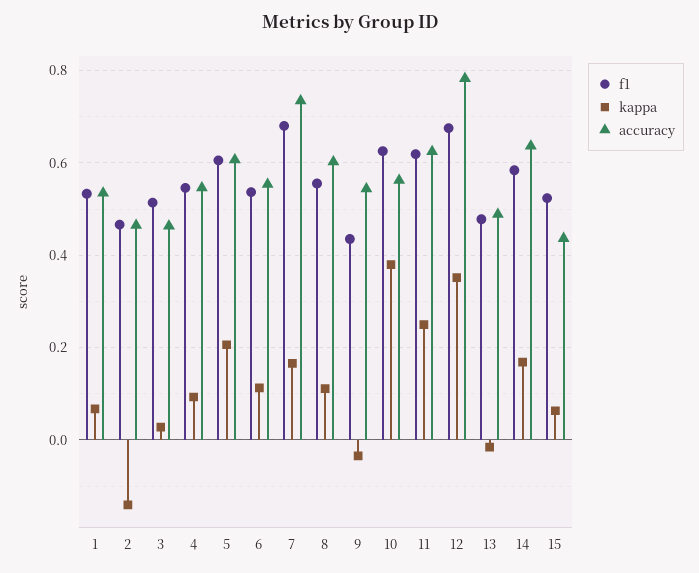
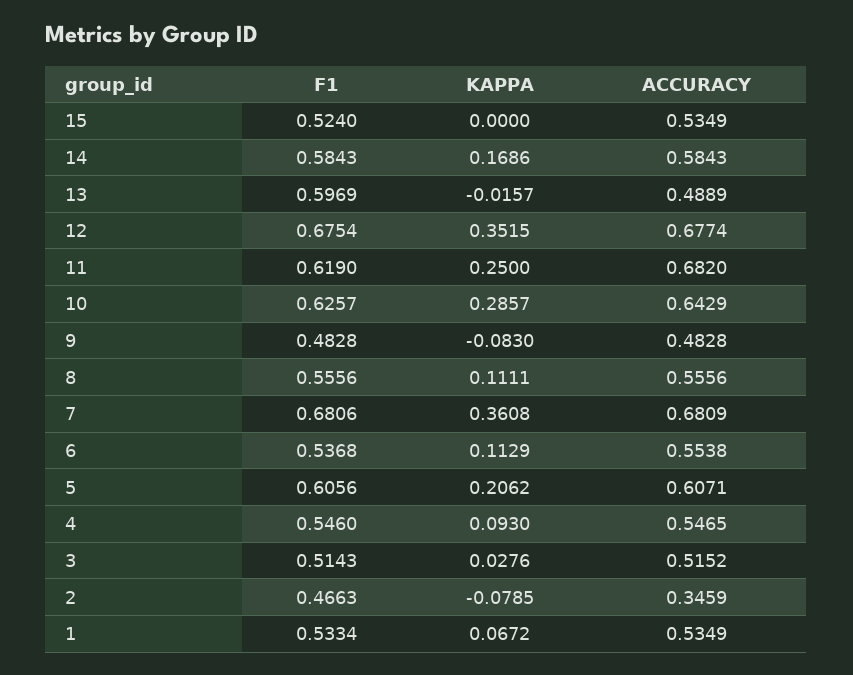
kappa, 2: -0.14 -> -0.0785
accuracy, 2: 0.46 -> 0.3459
accuracy, 3: 0.46 -> 0.5152
kappa, 7: 0.16 -> 0.3608
accuracy, 7: 0.74 -> 0.6809
accuracy, 8: 0.6 -> 0.5556
f1, 9: 0.44 -> 0.4828
kappa, 9: -0.04 -> -0.083
accuracy, 9: 0.54 -> 0.4828
kappa, 10: 0.38 -> 0.2857
accuracy, 10: 0.56 -> 0.6429
accuracy, 11: 0.62 -> 0.682
accuracy, 12: 0.78 -> 0.6774
f1, 13: 0.48 -> 0.5969
accuracy, 14: 0.64 -> 0.5843
kappa, 15: 0.06 -> 0
accuracy, 15: 0.44 -> 0.5349

